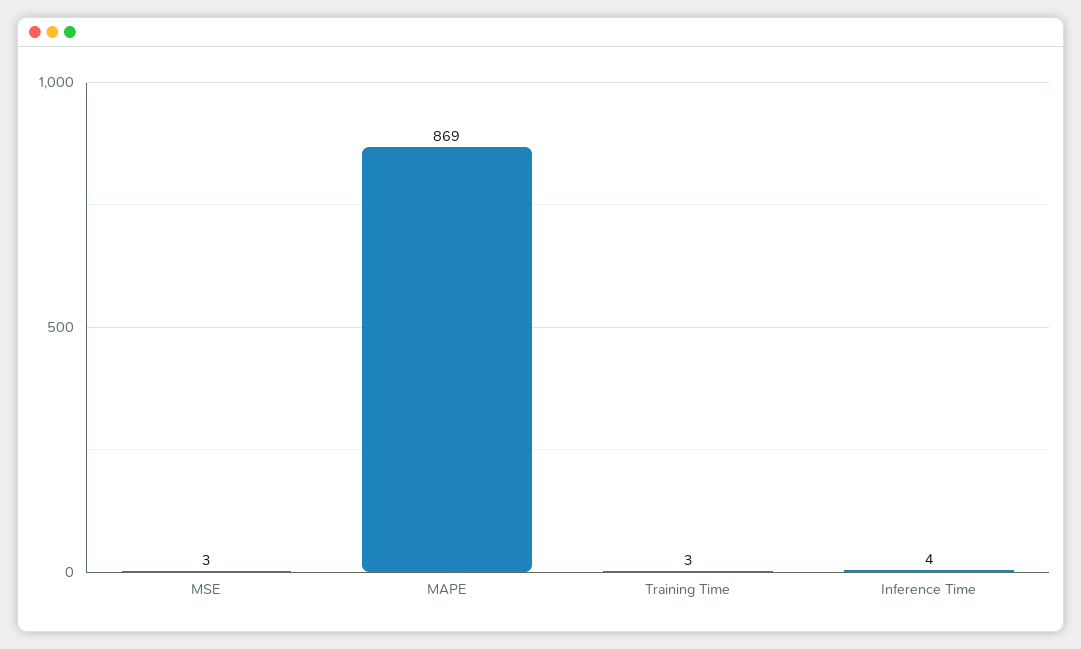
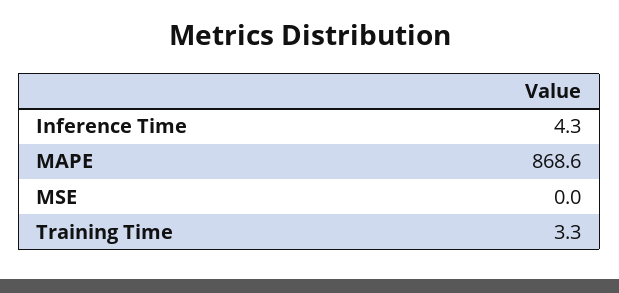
MSE: 3 -> 0

